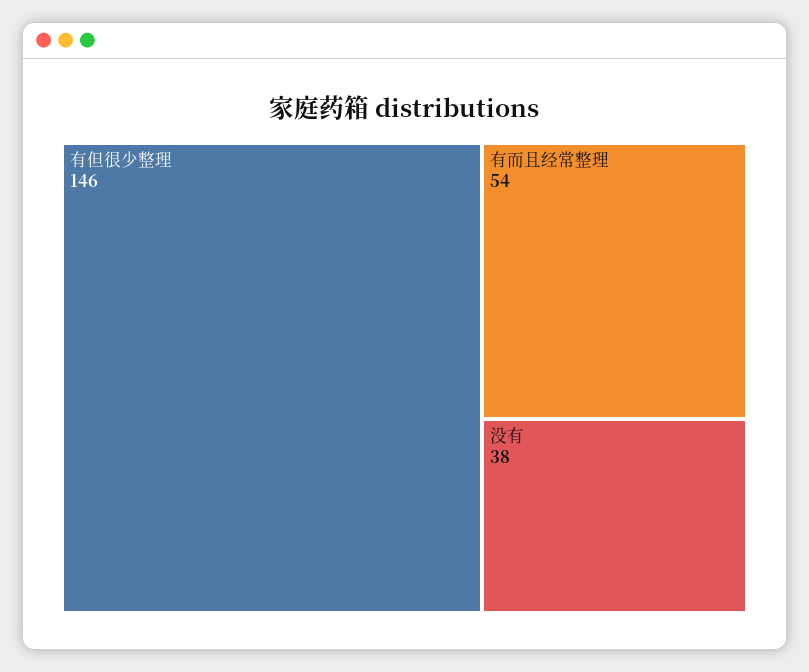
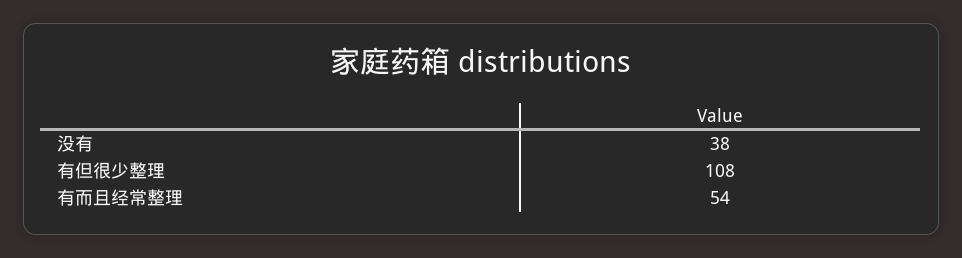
有但很少整理: 146 -> 108

